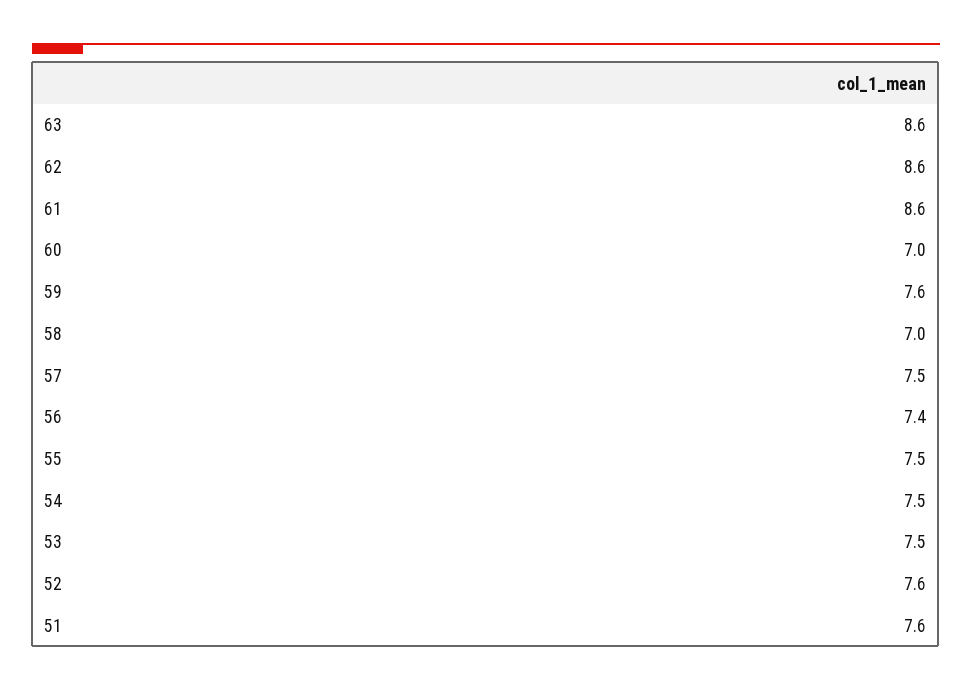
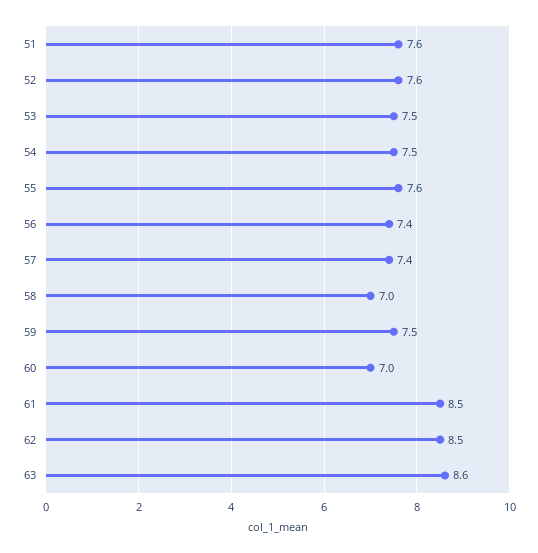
62: 8.6 -> 8.5
61: 8.6 -> 8.5
59: 7.6 -> 7.5
57: 7.5 -> 7.4
55: 7.5 -> 7.6

